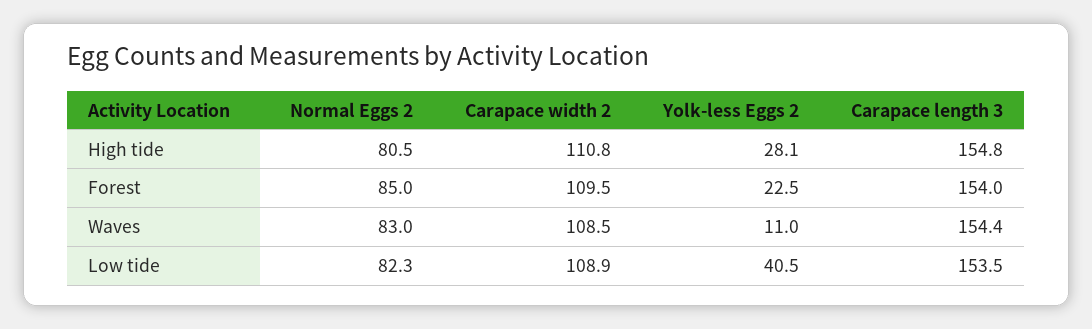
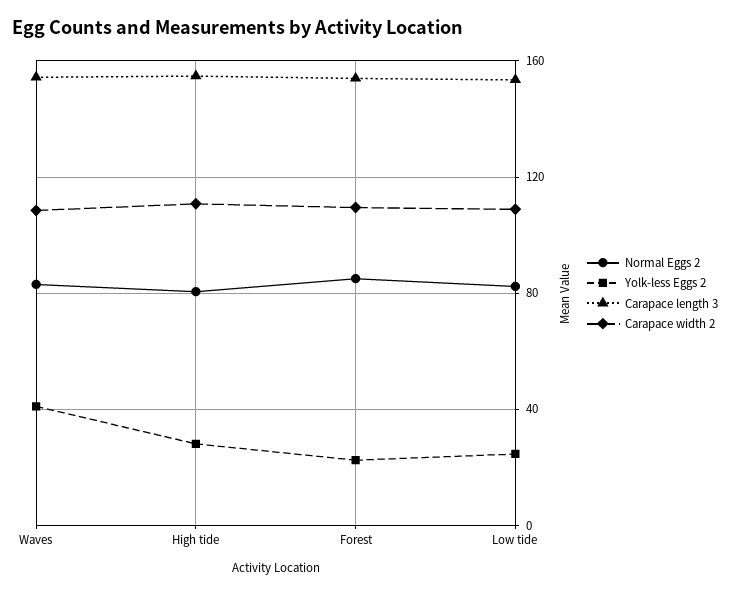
Yolk-less Eggs 2, Waves: 11 -> 40
Yolk-less Eggs 2, Low tide: 40.5 -> 25

